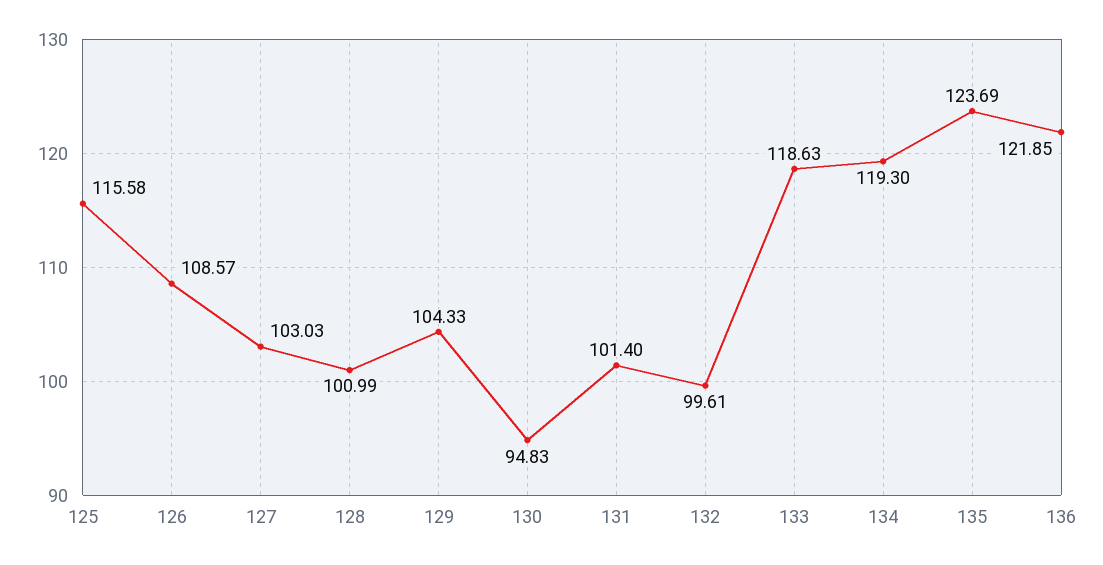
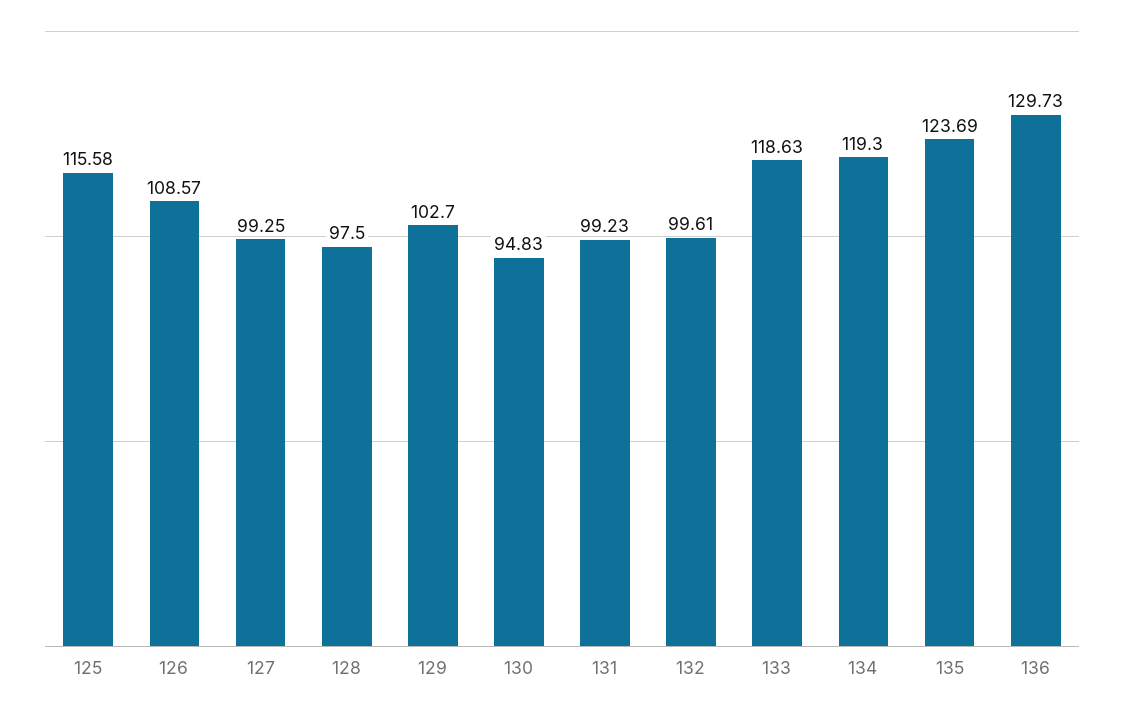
127: 103.03 -> 99.25
128: 100.99 -> 97.5
129: 104.33 -> 102.7
131: 101.4 -> 99.23
136: 121.85 -> 129.73

